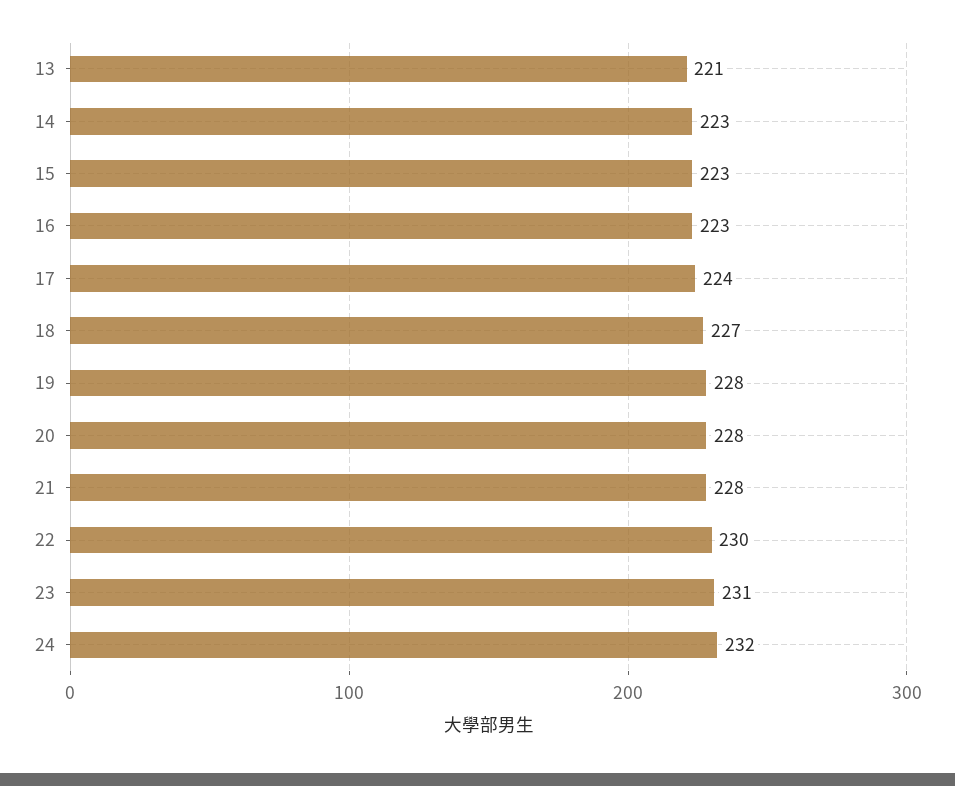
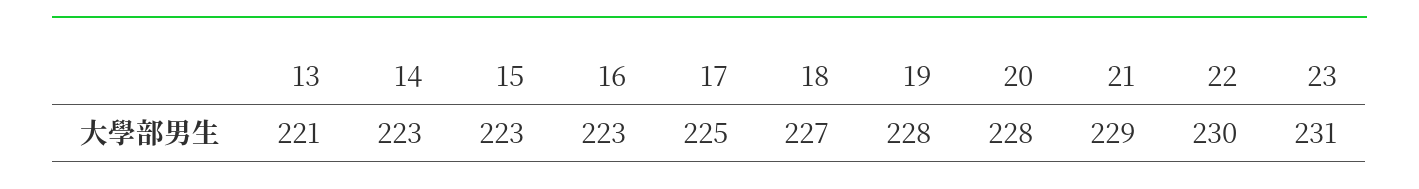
17: 224 -> 225
21: 228 -> 229
24: 232 -> none

